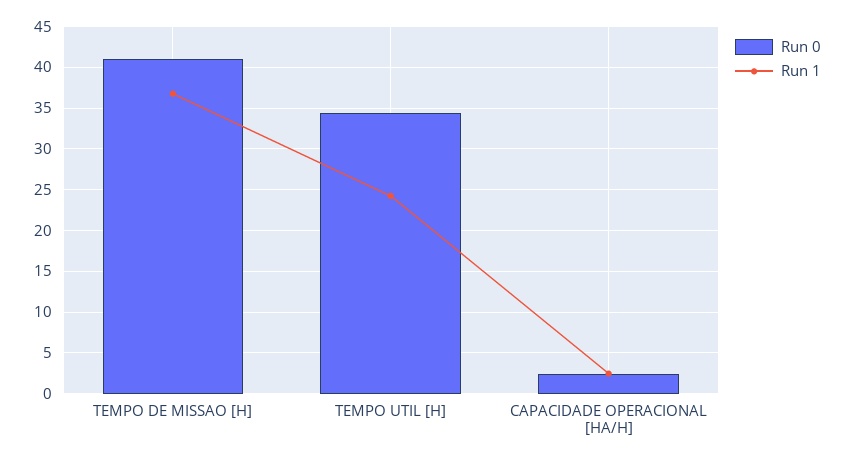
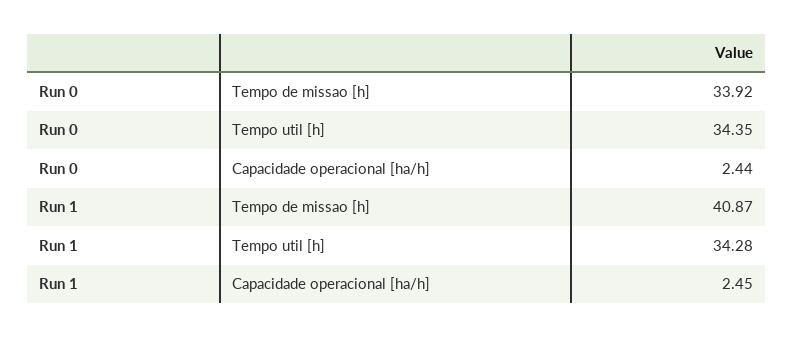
Run 0, TEMPO DE MISSAO [H]: 41 -> 33.92
Run 1, TEMPO DE MISSAO [H]: 37 -> 40.87
Run 1, TEMPO UTIL [H]: 24 -> 34.28

